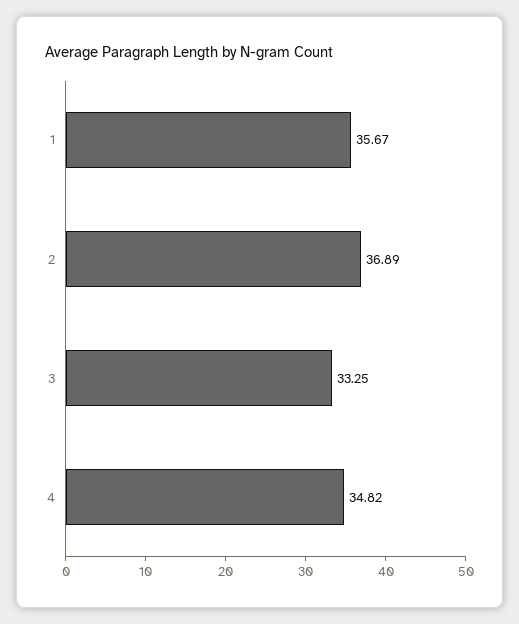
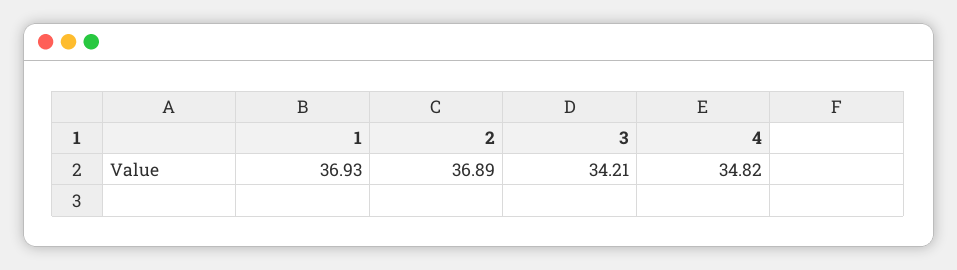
1: 35.67 -> 36.93
3: 33.25 -> 34.21

